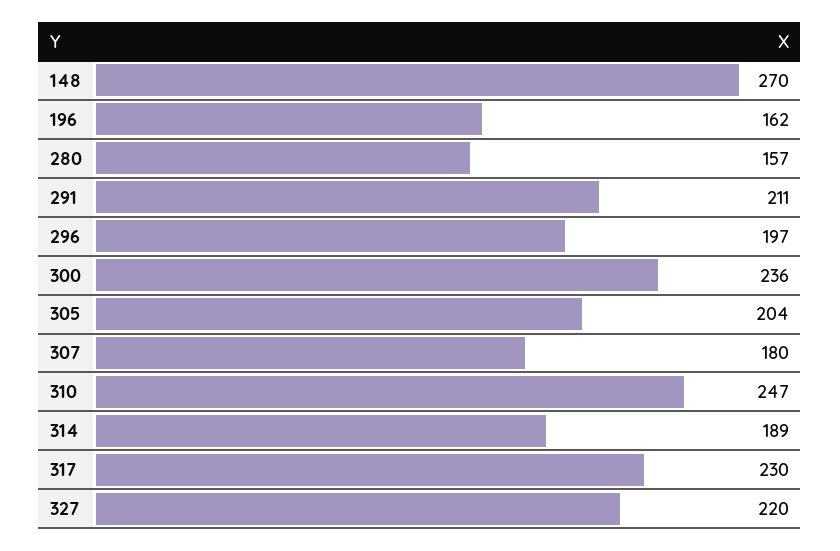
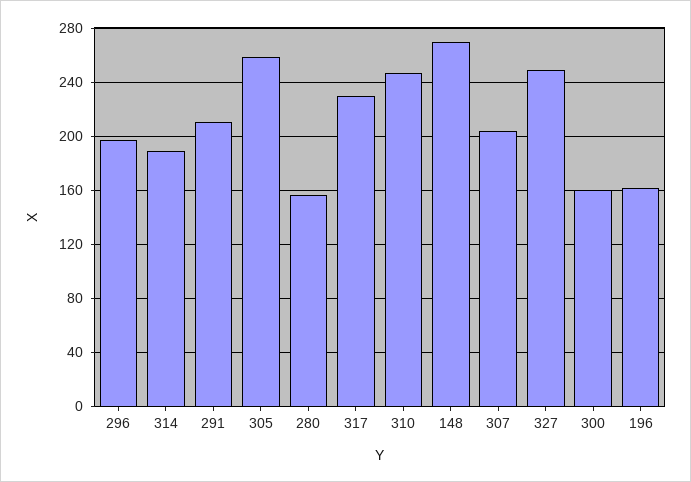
300: 236 -> 160
305: 204 -> 260
307: 180 -> 205
327: 220 -> 250

